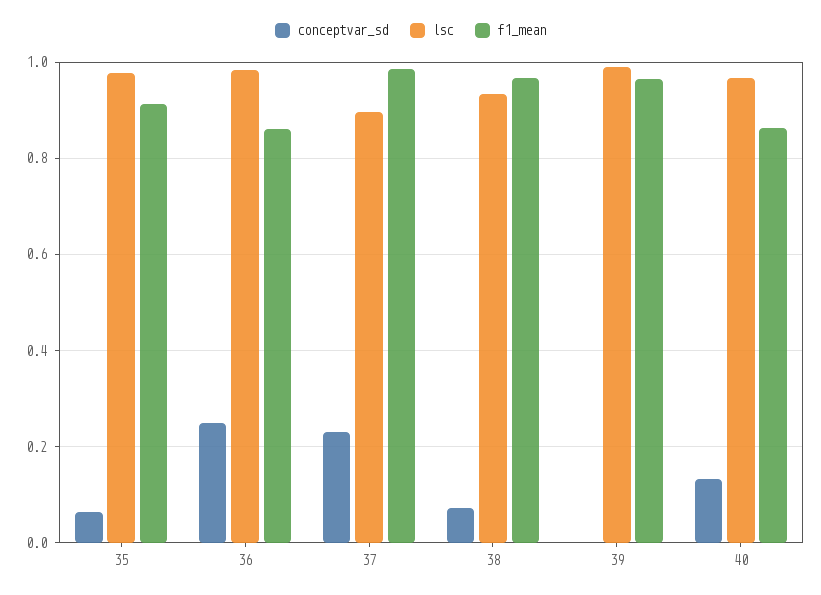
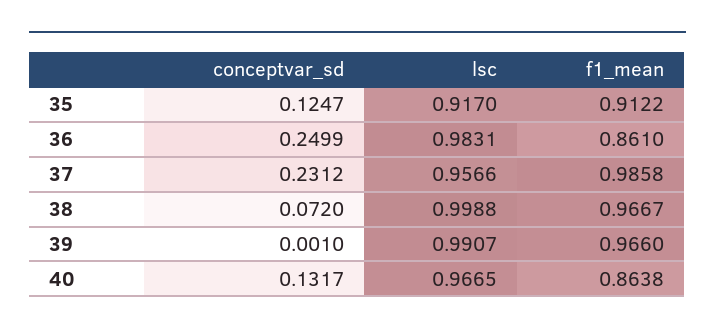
conceptvar_sd, 35: 0.06 -> 0.1247
lsc, 35: 0.98 -> 0.917
lsc, 37: 0.9 -> 0.9566
lsc, 38: 0.94 -> 0.9988

